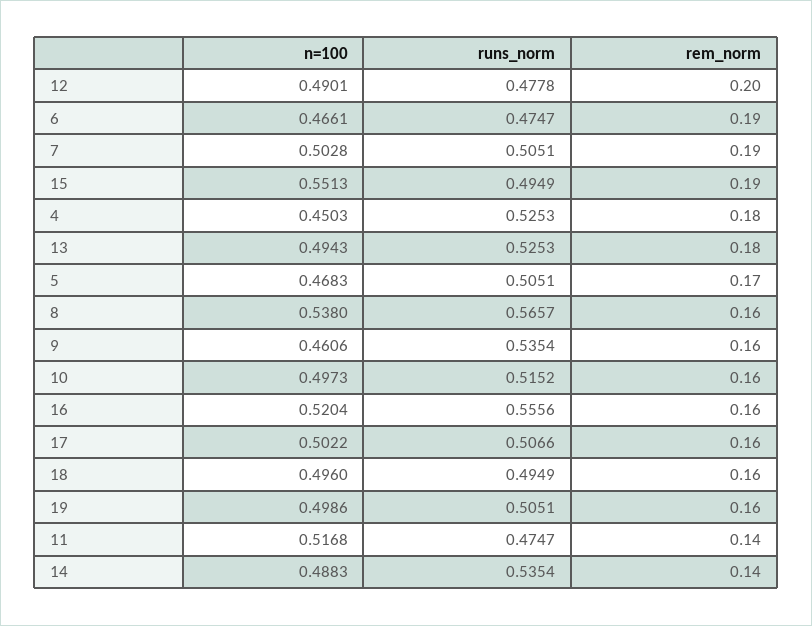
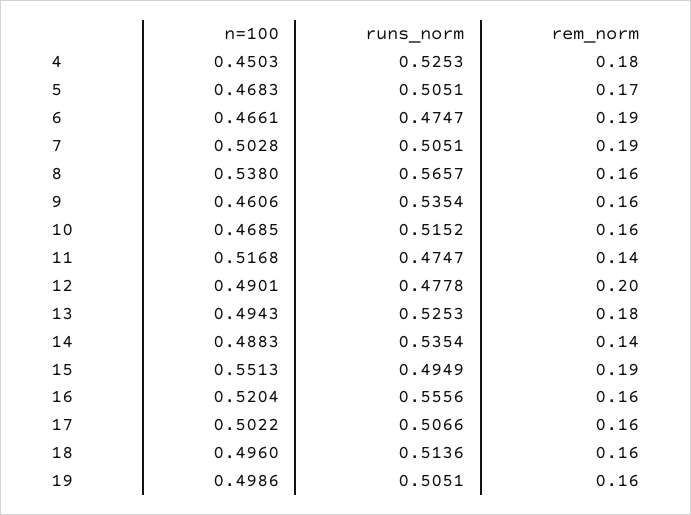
n=100, 10: 0.4973 -> 0.4685
runs_norm, 18: 0.4949 -> 0.5136

